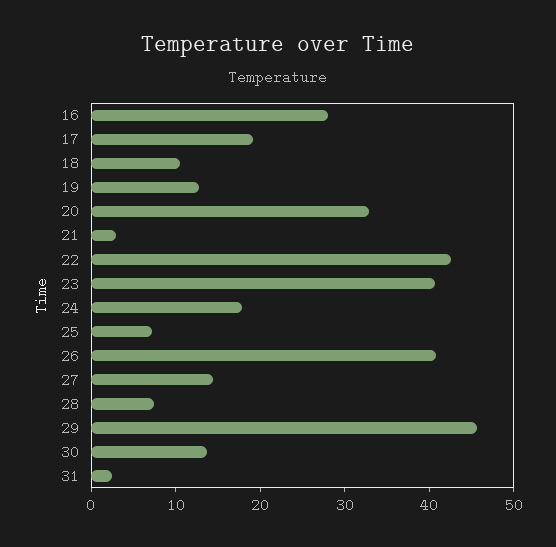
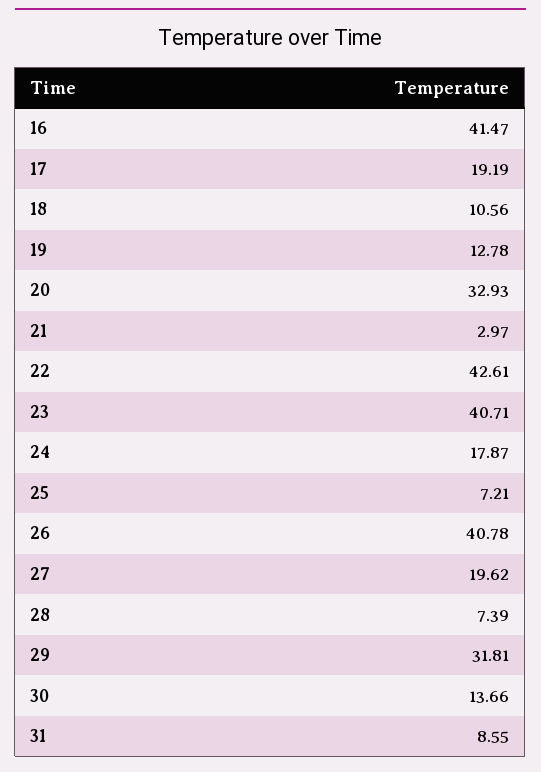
16: 28 -> 41.47
27: 14 -> 19.62
29: 46 -> 31.81
31: 2 -> 8.55

